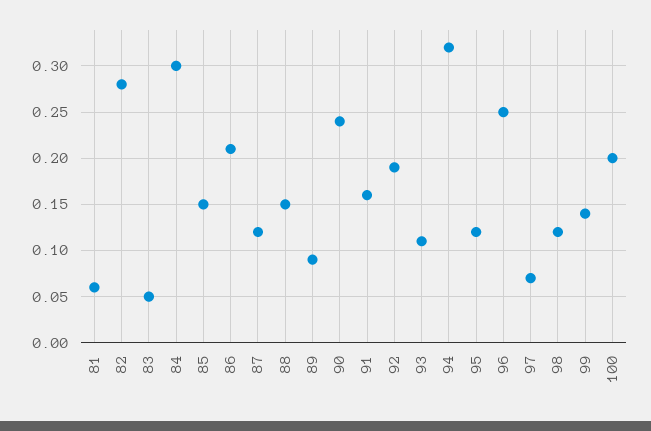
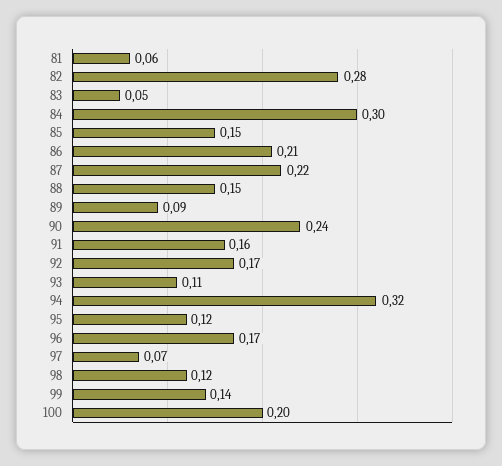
87: 0.12 -> 0.22
92: 0.19 -> 0.17
96: 0.25 -> 0.17

